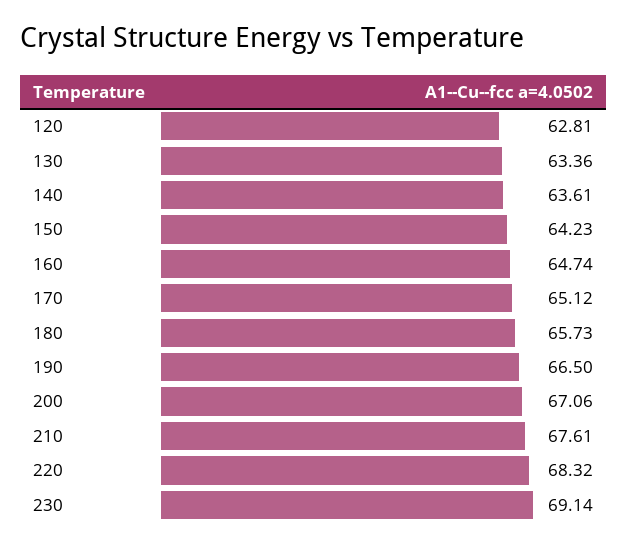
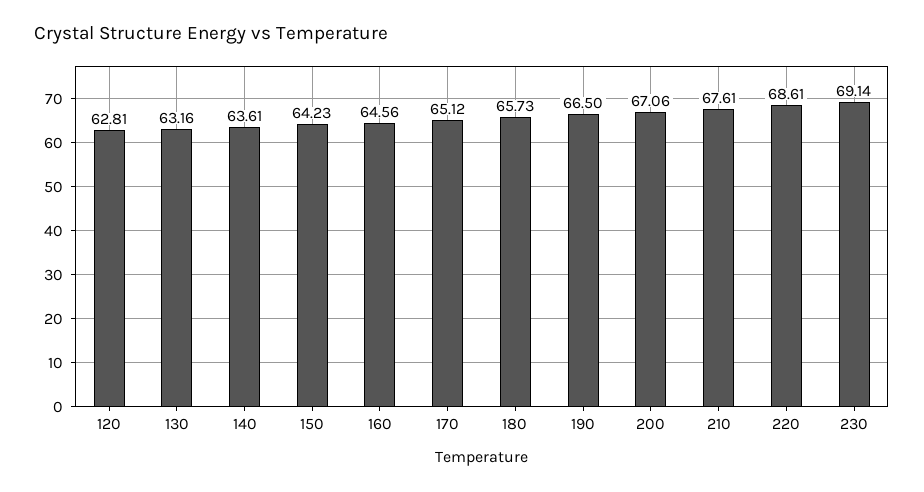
130: 63.36 -> 63.16
160: 64.74 -> 64.56
220: 68.32 -> 68.61

